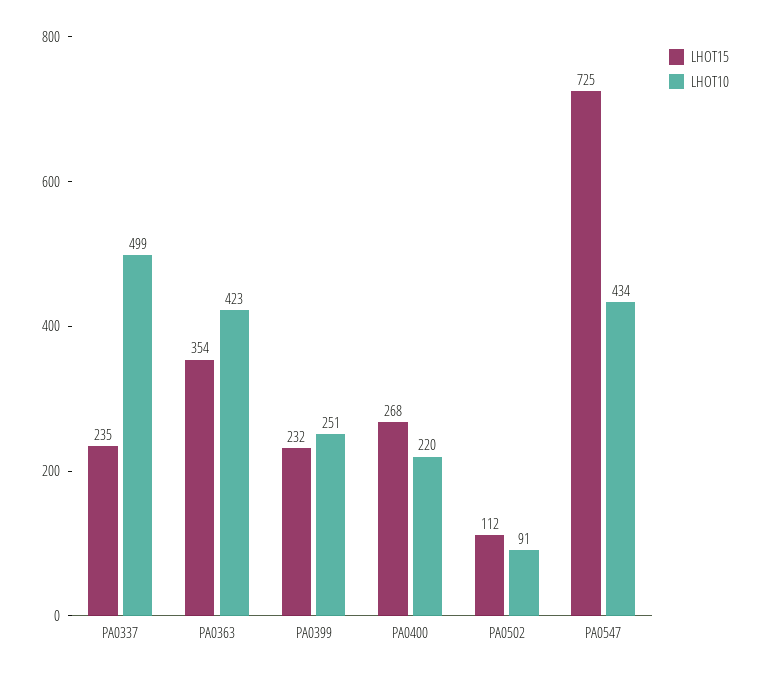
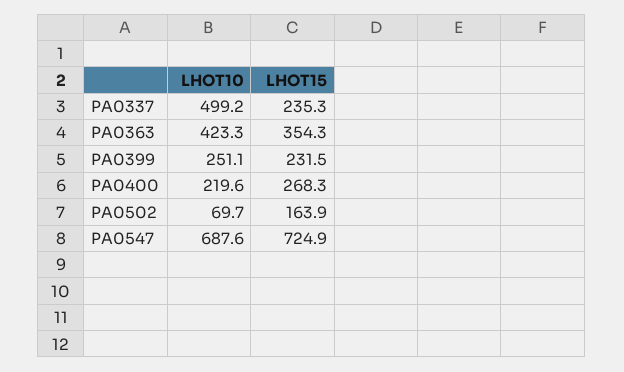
LHOT15, PA0502: 112 -> 163.9
LHOT10, PA0502: 91 -> 69.7
LHOT10, PA0547: 434 -> 687.6

